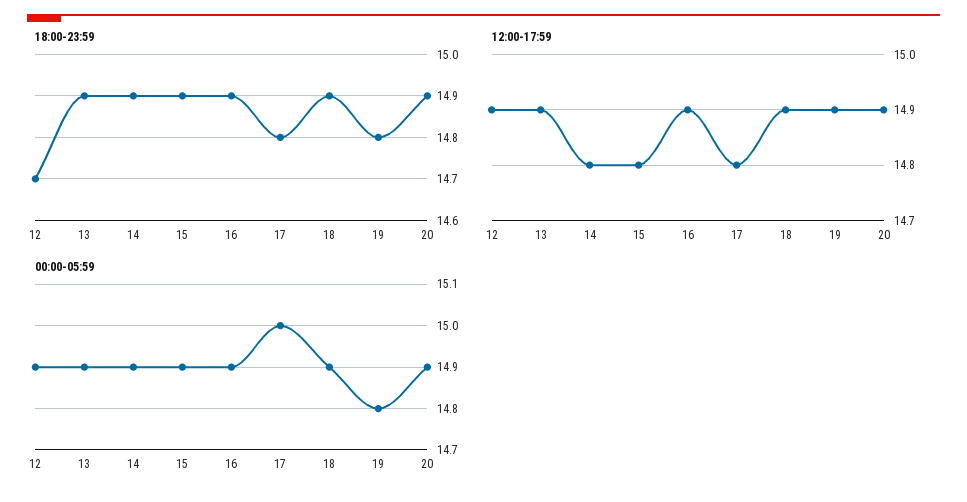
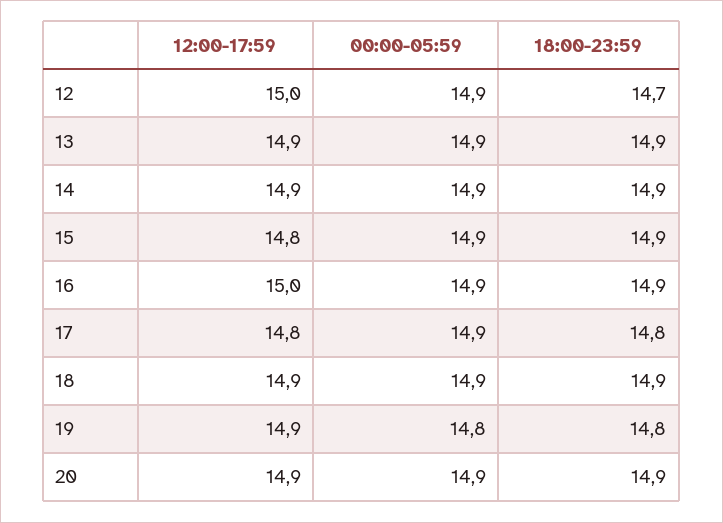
12:00-17:59, 12: 14.9 -> 15
12:00-17:59, 14: 14.8 -> 14.9
12:00-17:59, 16: 14.9 -> 15
00:00-05:59, 17: 15 -> 14.9

